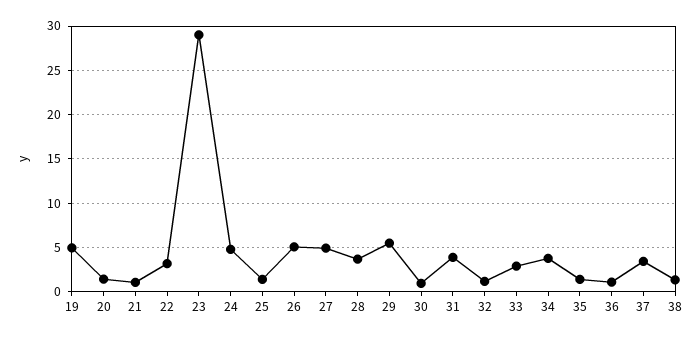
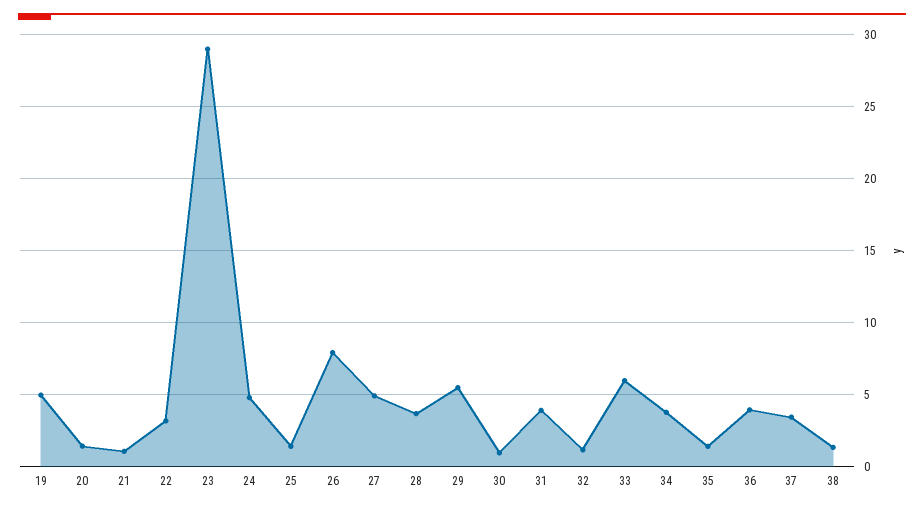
26: 5 -> 8
33: 3 -> 6
36: 1 -> 4

